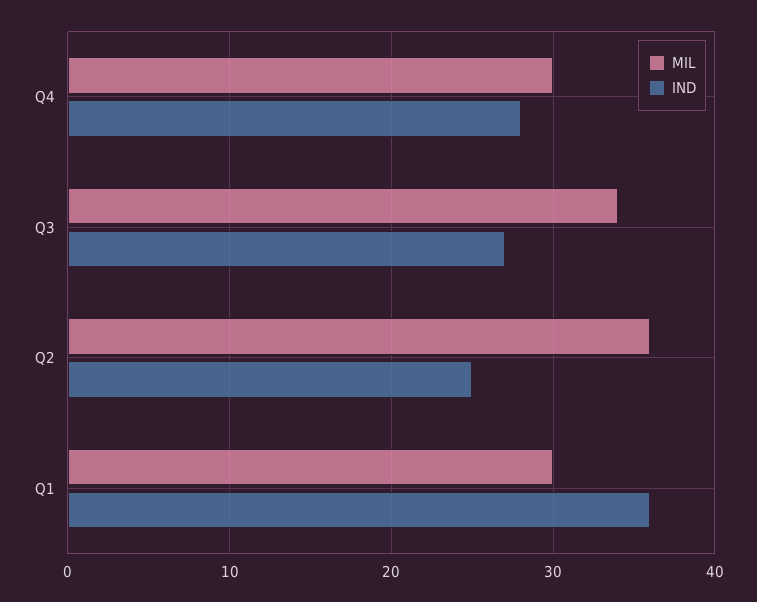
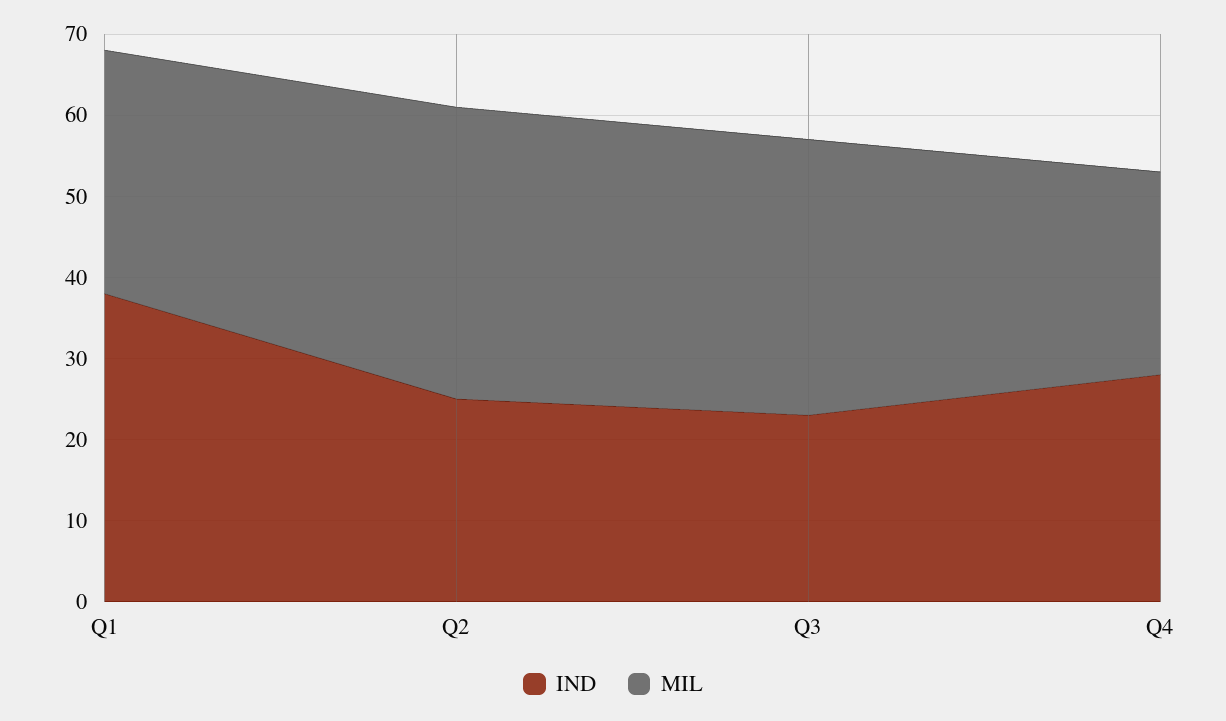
MIL, Q4: 30 -> 25
IND, Q3: 27 -> 23
IND, Q1: 36 -> 38

